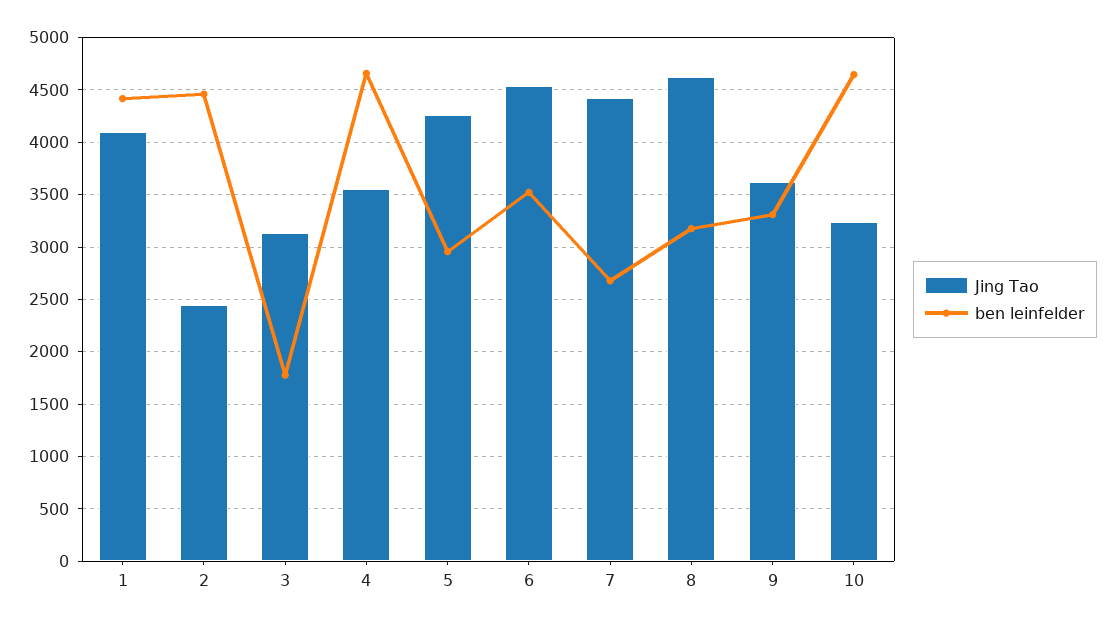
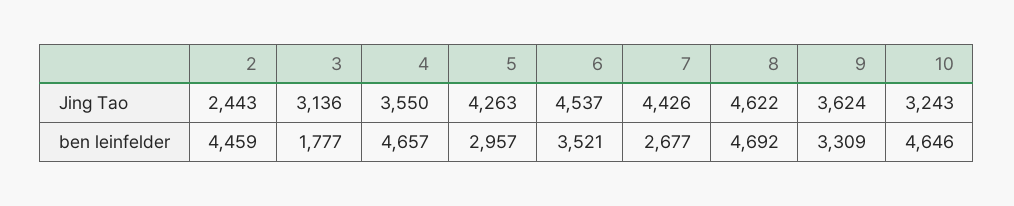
Jing Tao, 1: 4100 -> none
ben leinfelder, 1: 4400 -> none
ben leinfelder, 8: 3200 -> 4692

